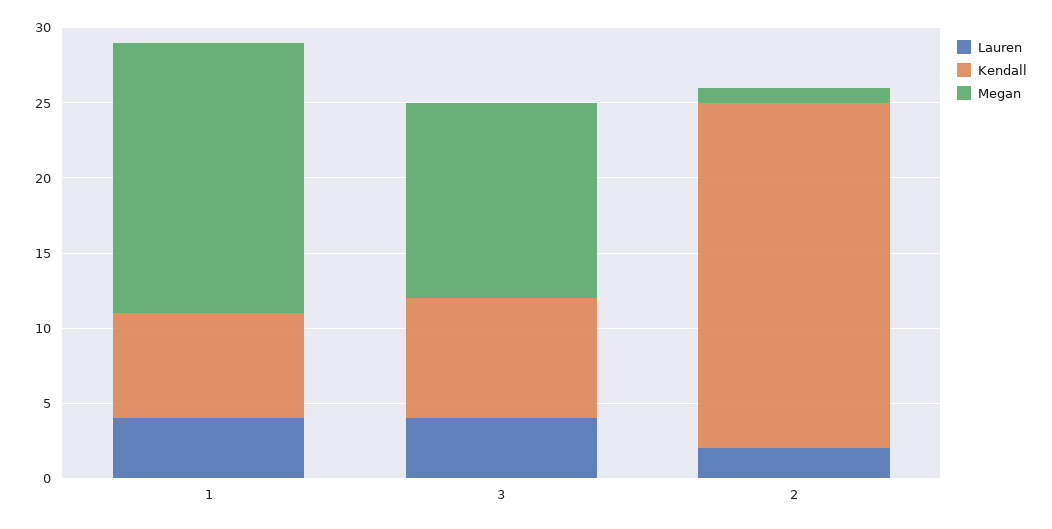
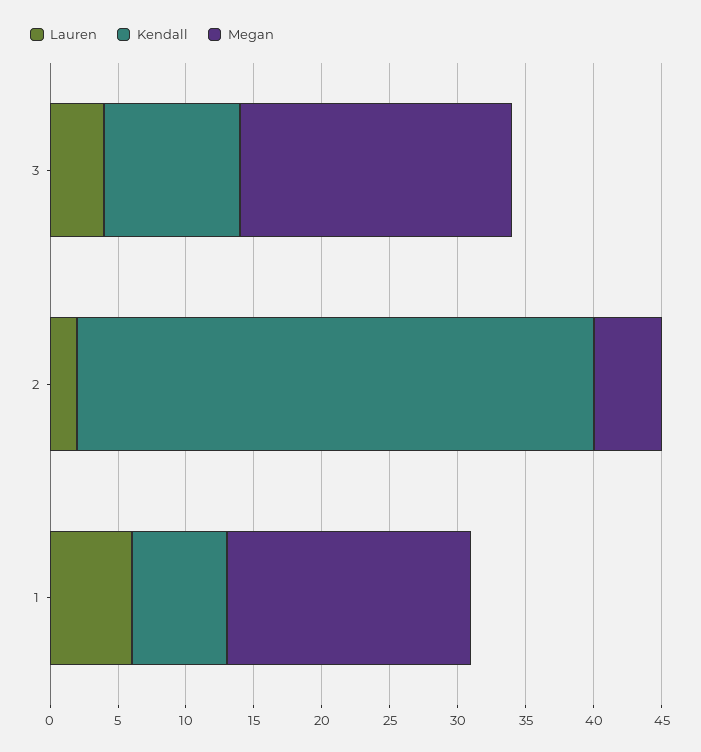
Lauren, 1: 4 -> 6
Kendall, 3: 8 -> 10
Megan, 3: 13 -> 20
Kendall, 2: 23 -> 38
Megan, 2: 1 -> 5

